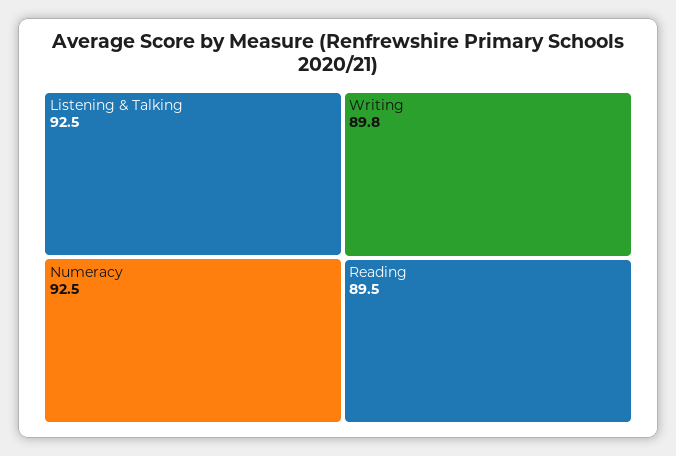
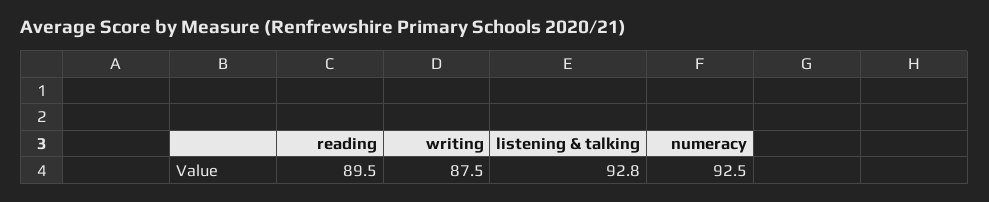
Listening & Talking: 92.5 -> 92.8
Writing: 89.8 -> 87.5

